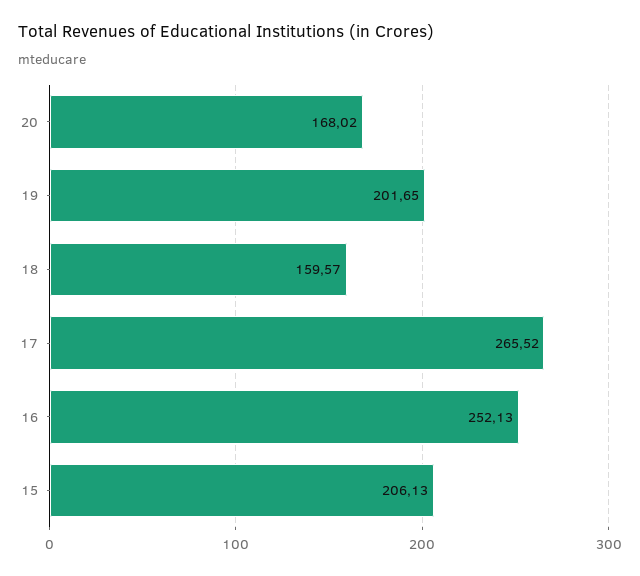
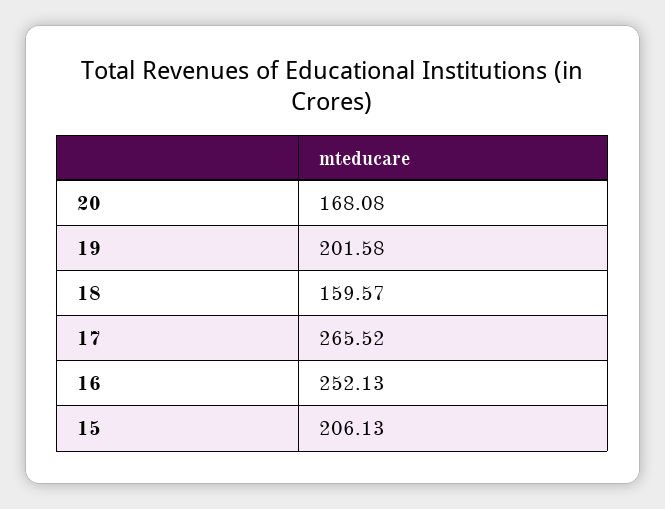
20: 168.02 -> 168.08
19: 201.65 -> 201.58

